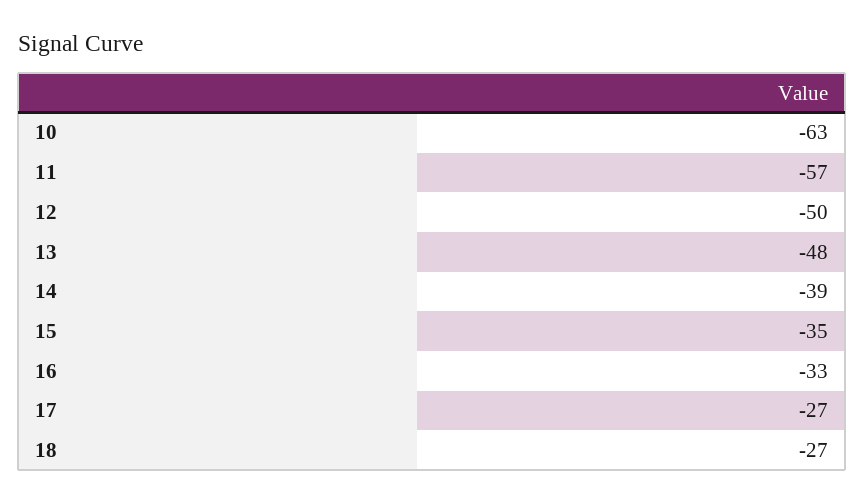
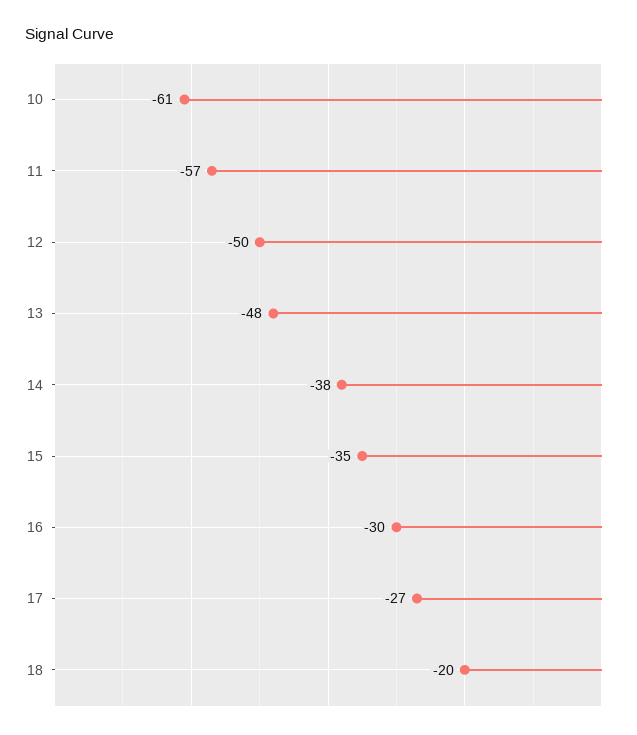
10: -63 -> -61
14: -39 -> -38
16: -33 -> -30
18: -27 -> -20

